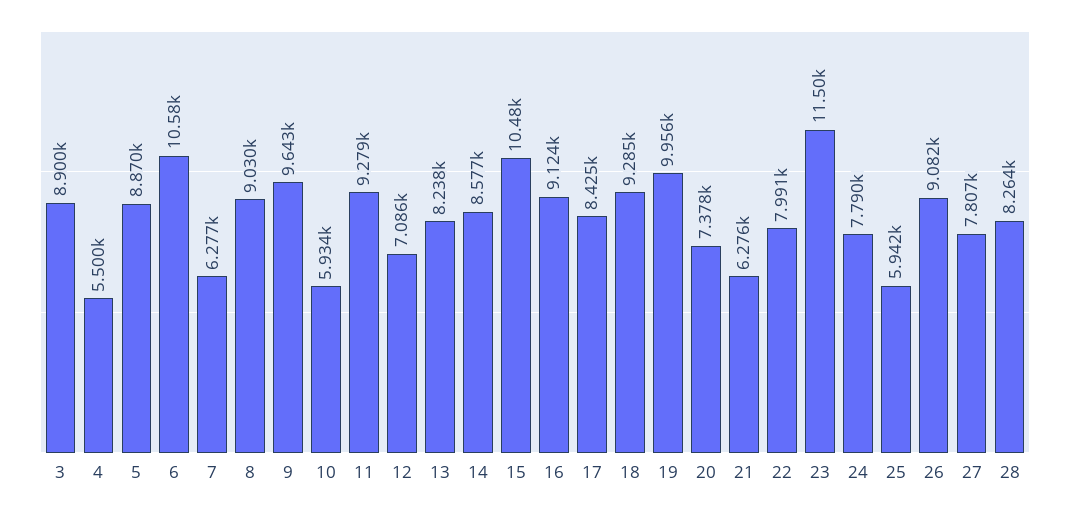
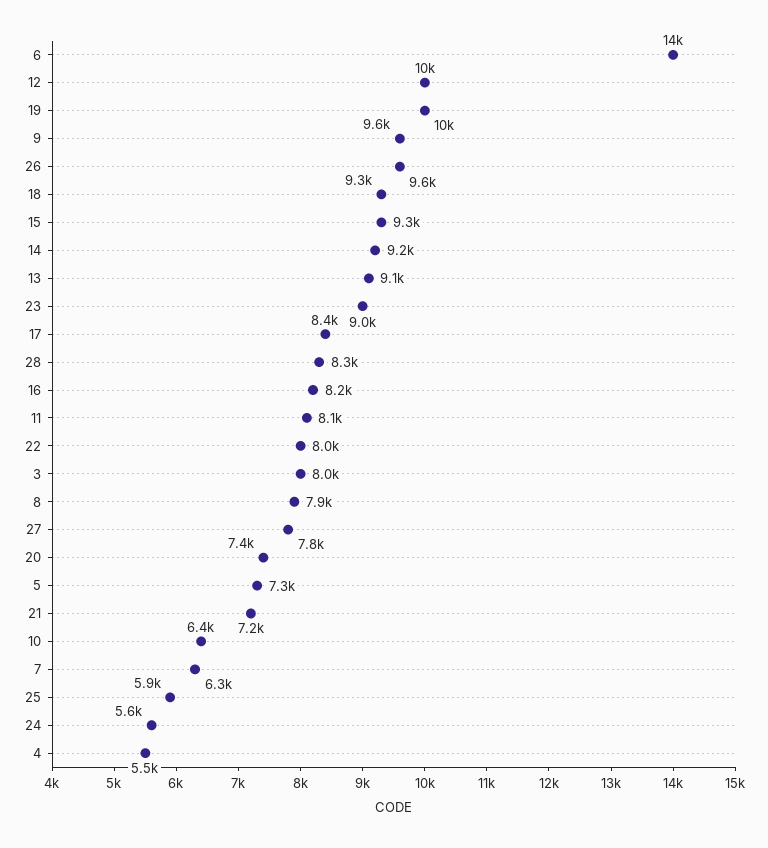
3: 8900 -> 8000
5: 8870 -> 7300
6: 10580 -> 14000
8: 9030 -> 7900
10: 5934 -> 6400
11: 9279 -> 8100
12: 7086 -> 10000
13: 8238 -> 9100
14: 8577 -> 9200
15: 10480 -> 9300
16: 9124 -> 8200
21: 6276 -> 7200
23: 11500 -> 9000
24: 7790 -> 5600
26: 9082 -> 9600

